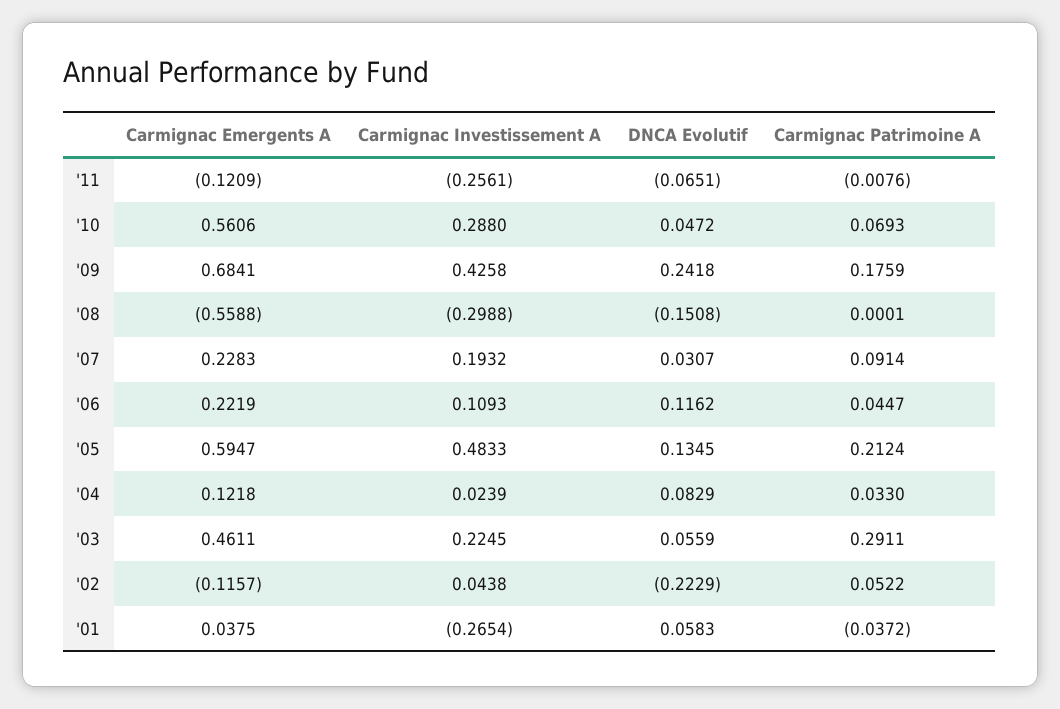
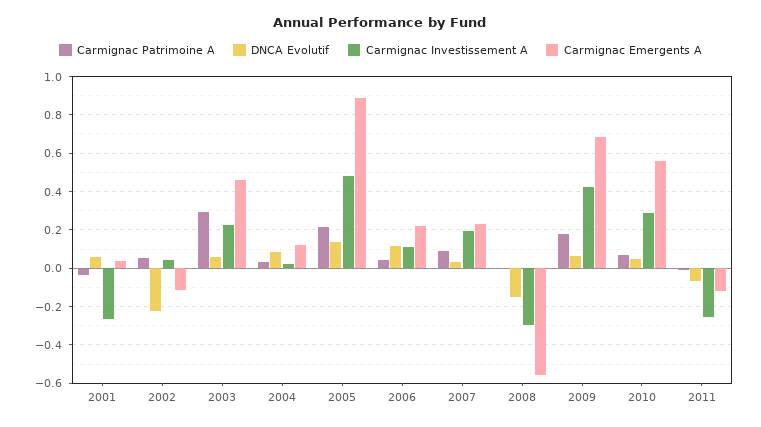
DNCA Evolutif, '09: 0.2418 -> 0.05
Carmignac Emergents A, '05: 0.5947 -> 0.9

